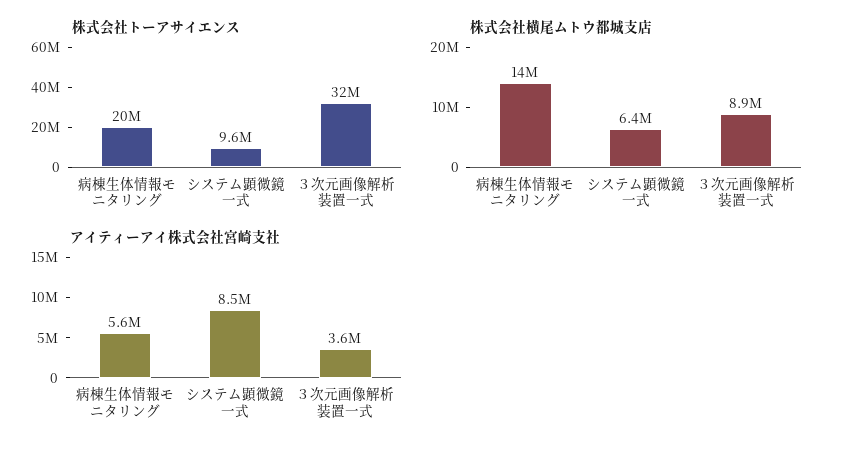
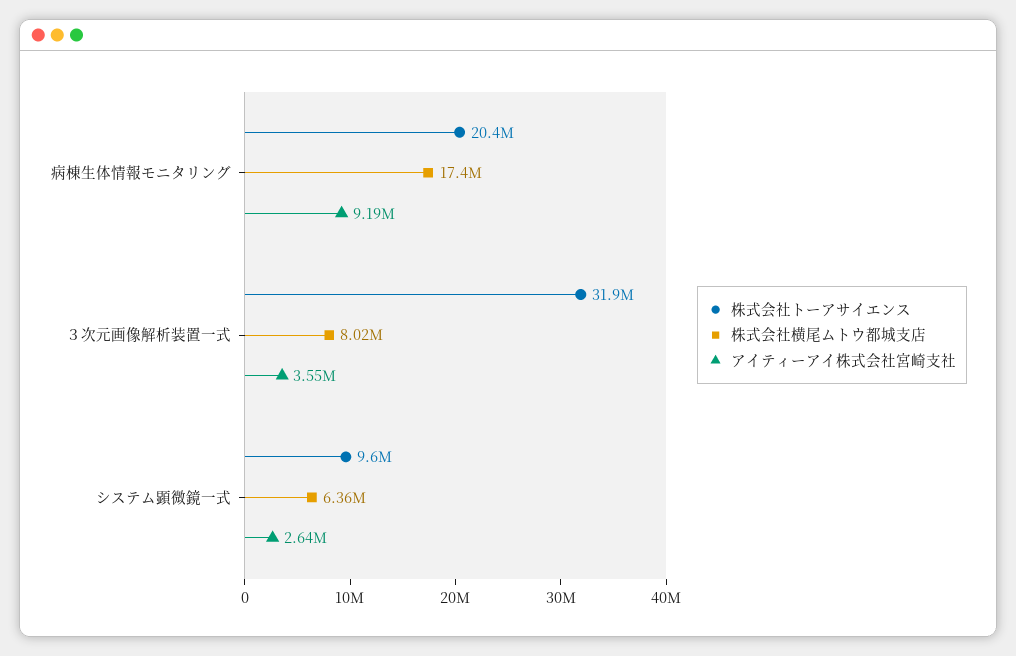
株式会社横尾ムトウ都城支店, 病棟生体情報モニタリング: 14000000 -> 17400000
株式会社横尾ムトウ都城支店, ３次元画像解析装置一式: 8900000 -> 8020000
アイティーアイ株式会社宮崎支社, 病棟生体情報モニタリング: 5600000 -> 9190000
アイティーアイ株式会社宮崎支社, システム顕微鏡一式: 8500000 -> 2640000

